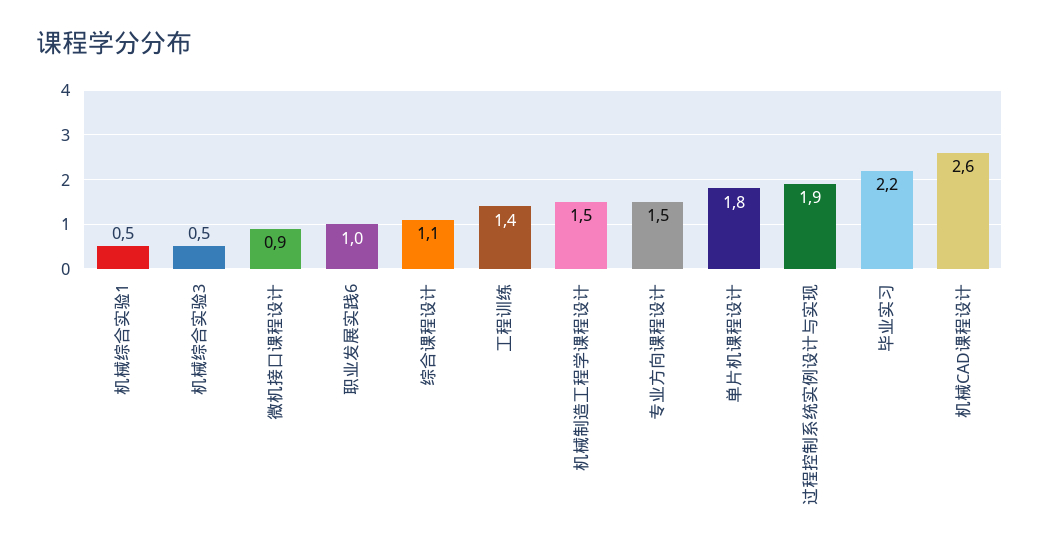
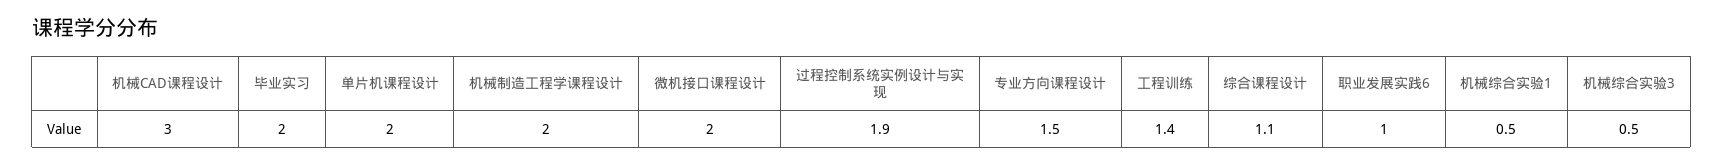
微机接口课程设计: 0.9 -> 2
机械制造工程学课程设计: 1.5 -> 2
单片机课程设计: 1.8 -> 2
毕业实习: 2.2 -> 2
机械CAD课程设计: 2.6 -> 3

